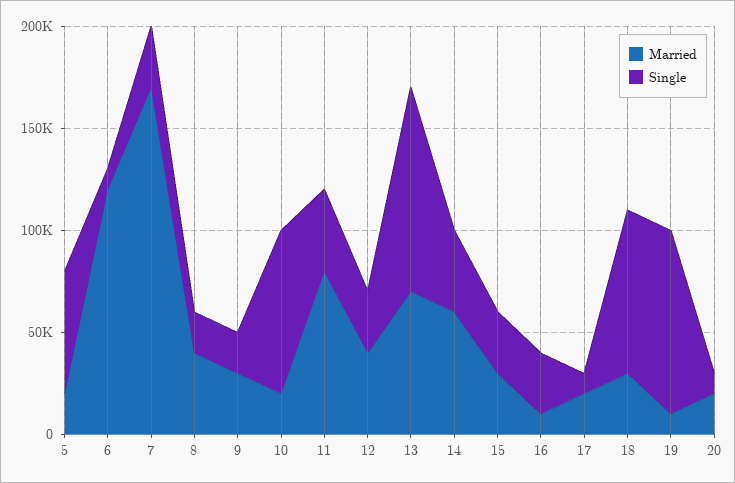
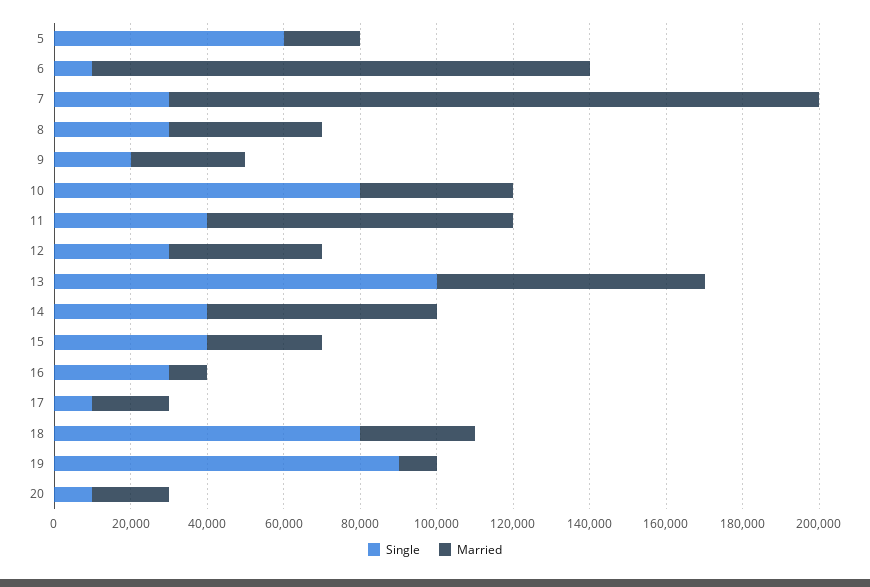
Married, 6: 120000 -> 130000
Single, 8: 20000 -> 30000
Married, 10: 20000 -> 40000
Single, 15: 30000 -> 40000

